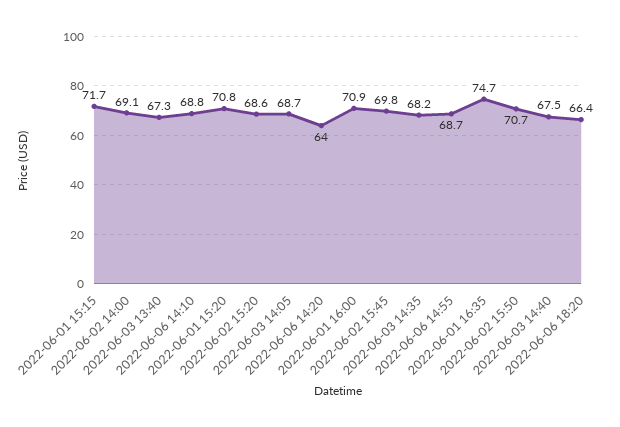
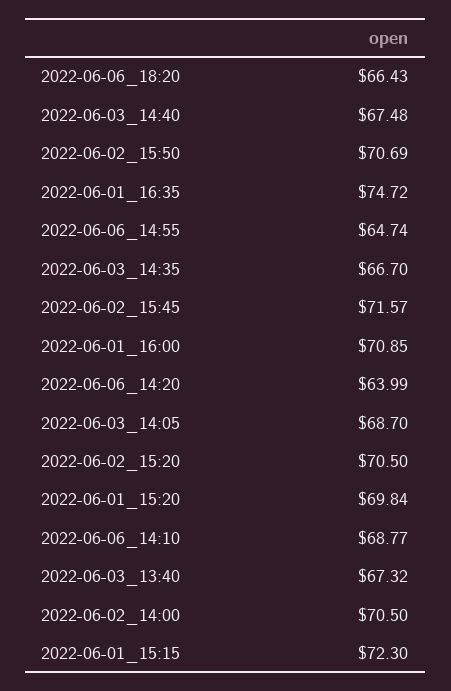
2022-06-01 15:15: 71.7 -> 72.3
2022-06-02 14:00: 69.1 -> 70.5
2022-06-01 15:20: 70.8 -> 69.84
2022-06-02 15:20: 68.6 -> 70.5
2022-06-02 15:45: 69.8 -> 71.57
2022-06-03 14:35: 68.2 -> 66.7
2022-06-06 14:55: 68.7 -> 64.74

